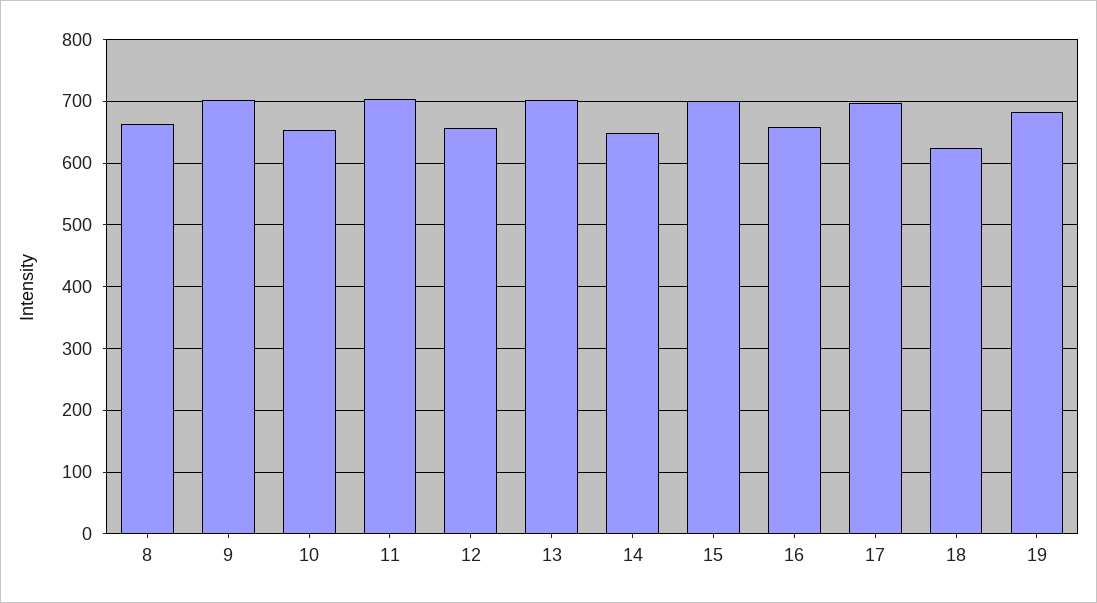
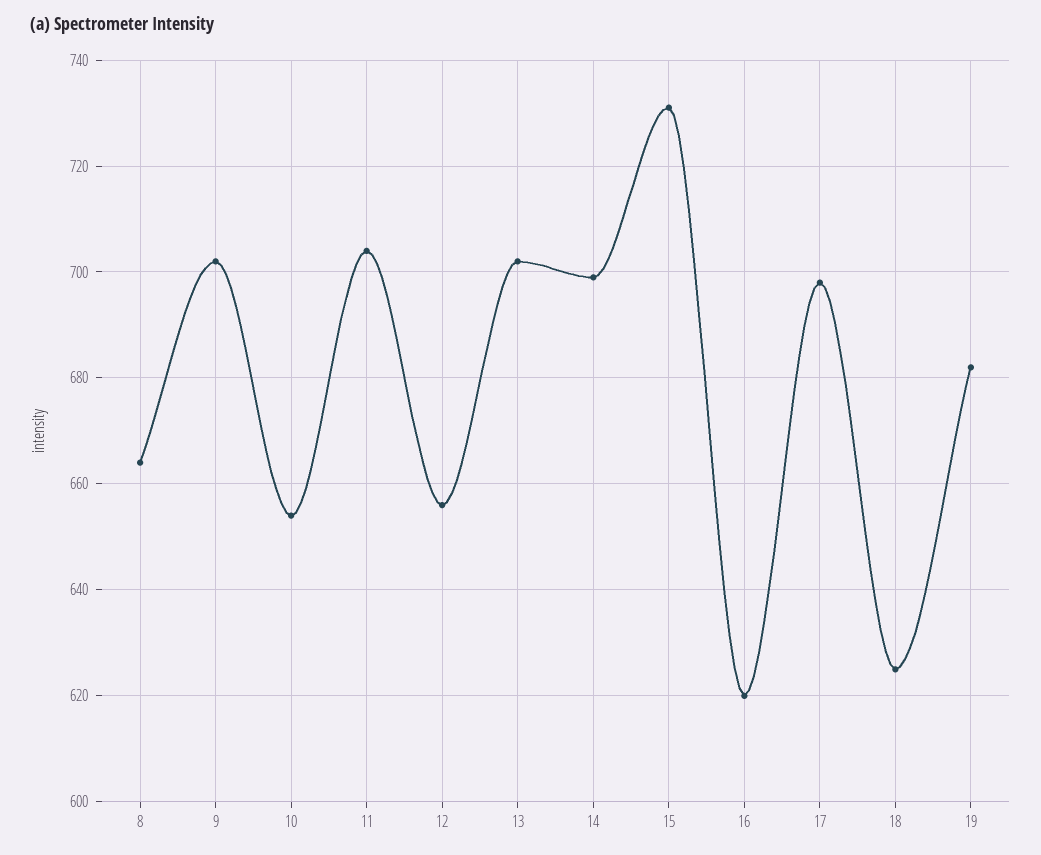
14: 650 -> 700
15: 700 -> 730
16: 660 -> 620

